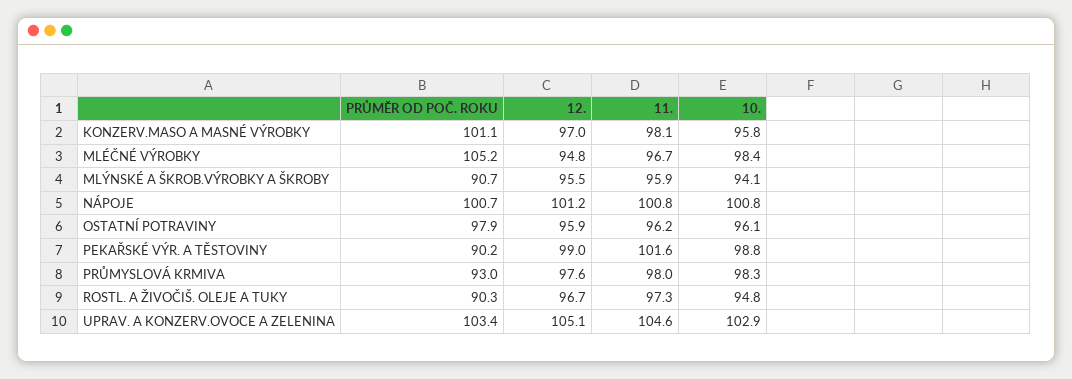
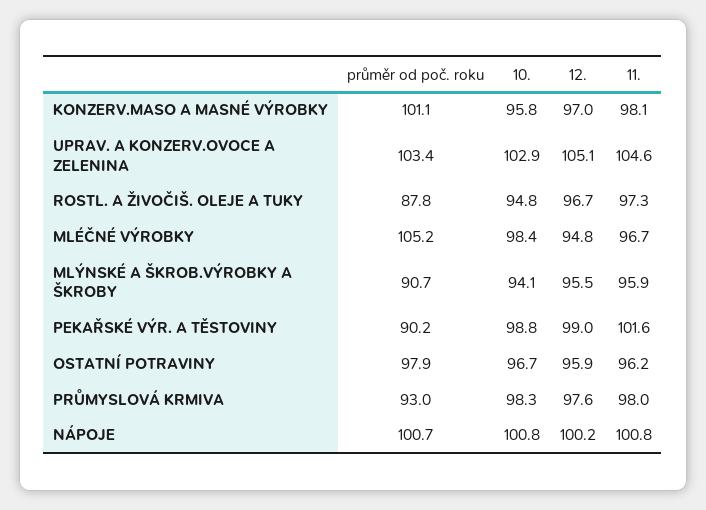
12., NÁPOJE: 101.2 -> 100.2
10., OSTATNÍ POTRAVINY: 96.1 -> 96.7
PRŮMĚR OD POČ. ROKU, ROSTL. A ŽIVOČIŠ. OLEJE A TUKY: 90.3 -> 87.8

